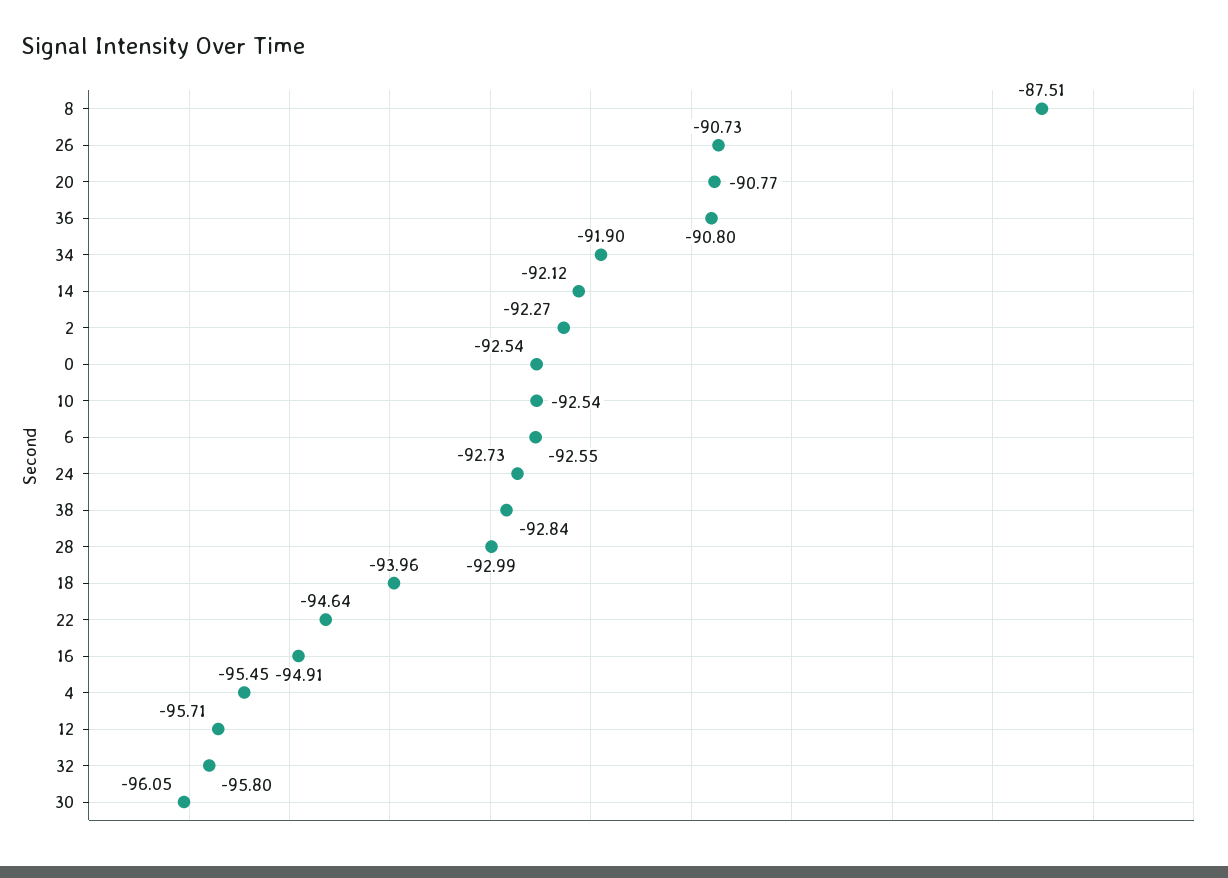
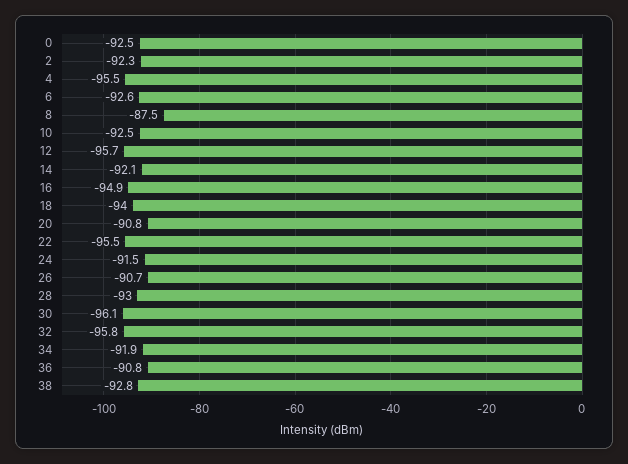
24: -92.73 -> -91.5
22: -94.64 -> -95.5

